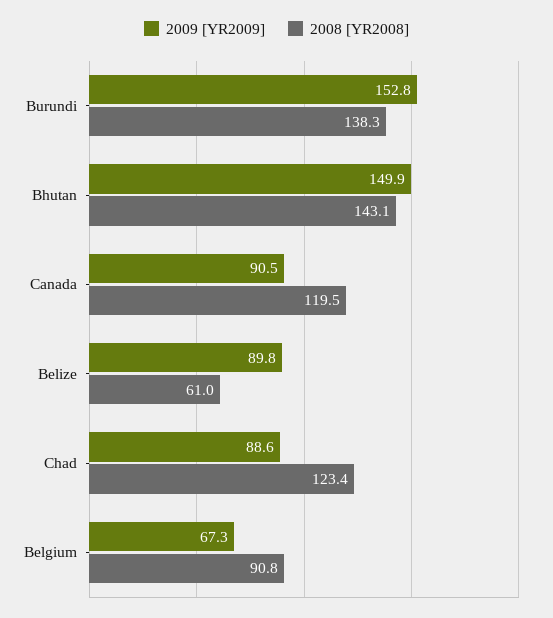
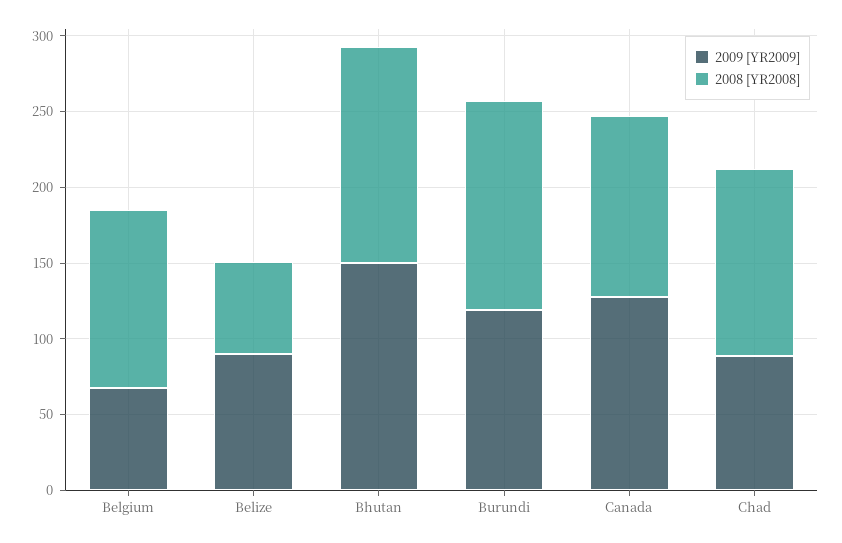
2009 [YR2009], Burundi: 152.8 -> 120
2009 [YR2009], Canada: 90.5 -> 130
2008 [YR2008], Belgium: 90.8 -> 120

